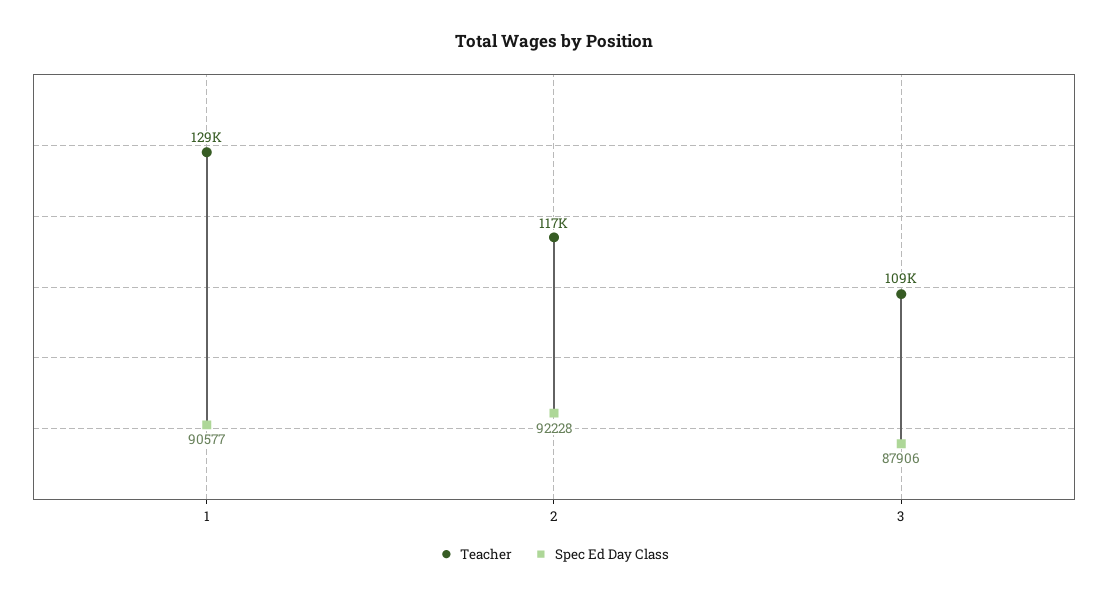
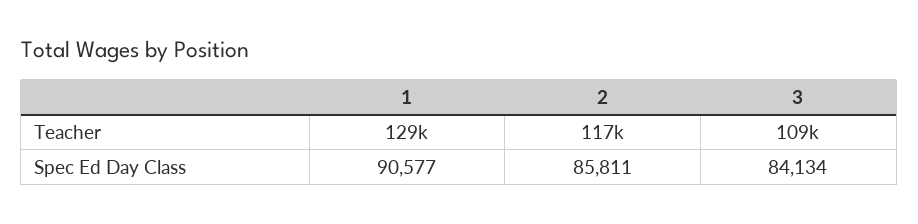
Spec Ed Day Class, 2: 92228 -> 85811
Spec Ed Day Class, 3: 87906 -> 84134

